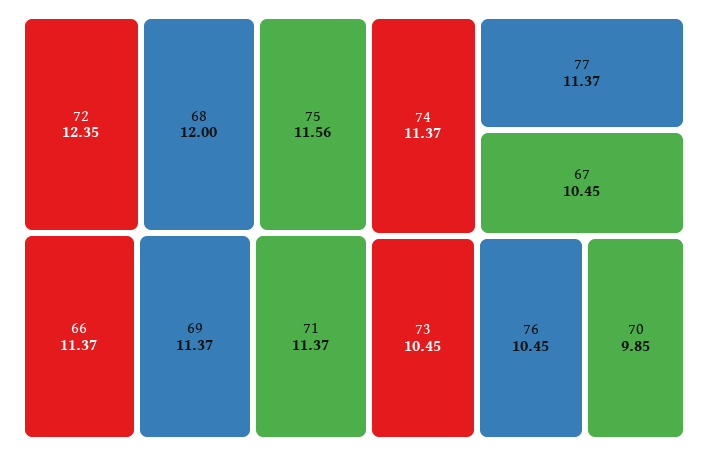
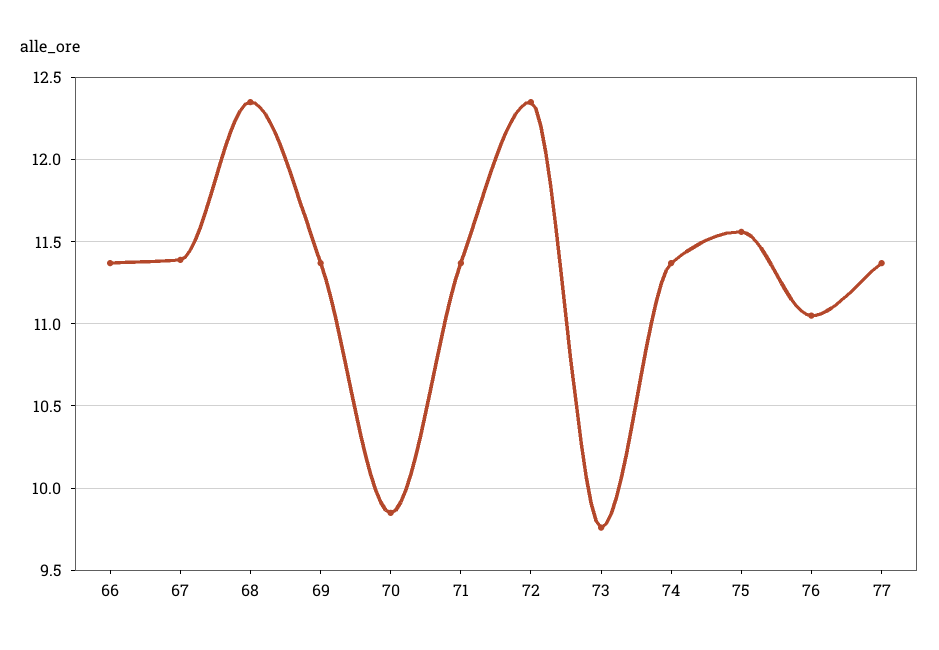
68: 12 -> 12.35
67: 10.45 -> 11.4
73: 10.45 -> 9.75
76: 10.45 -> 11.05

